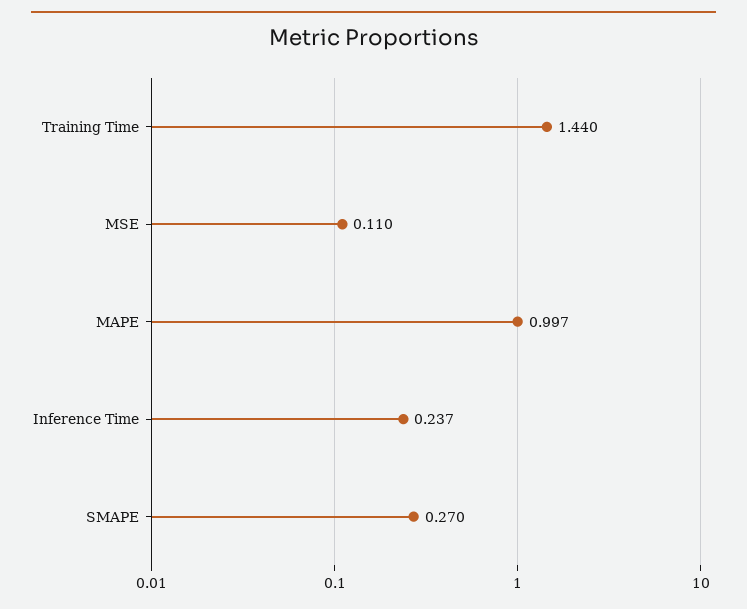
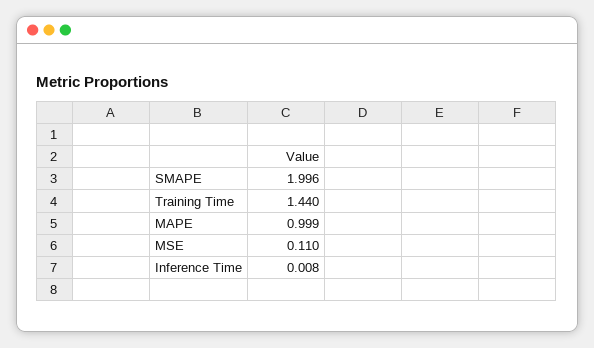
MAPE: 0.997 -> 0.999
Inference Time: 0.237 -> 0.008
SMAPE: 0.27 -> 1.996

